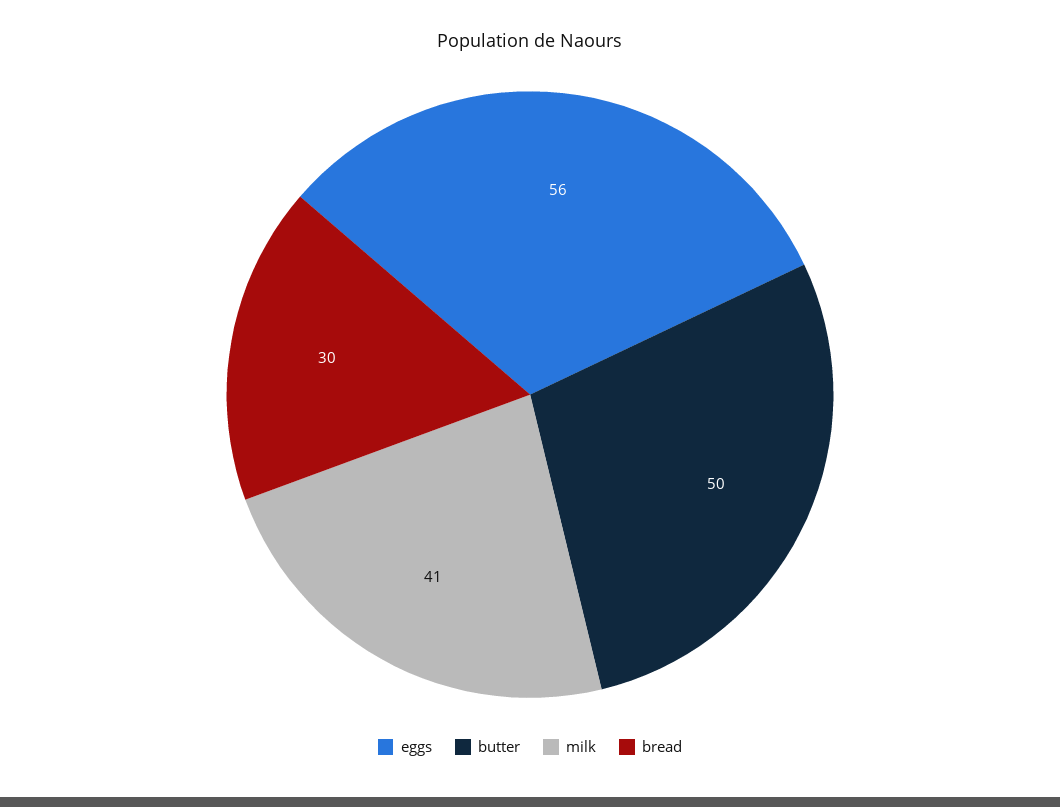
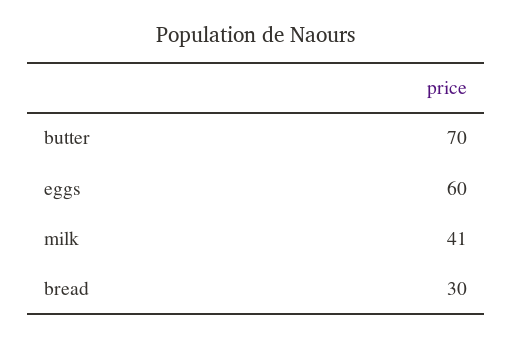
eggs: 56 -> 60
butter: 50 -> 70

